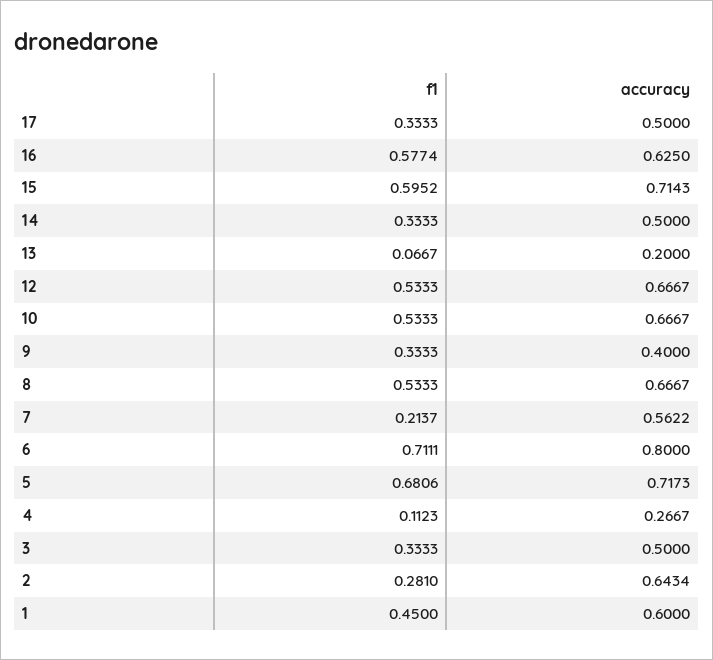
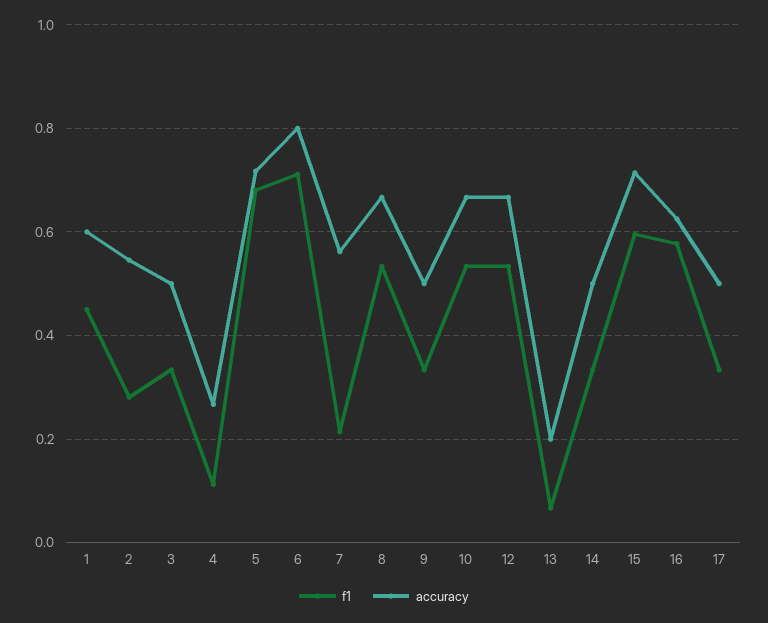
accuracy, 9: 0.4 -> 0.5
accuracy, 2: 0.6434 -> 0.54

